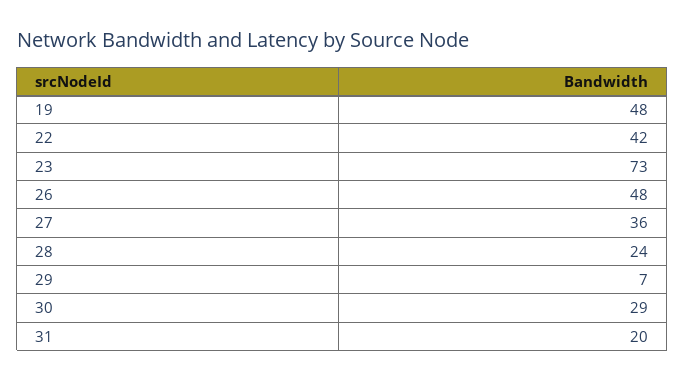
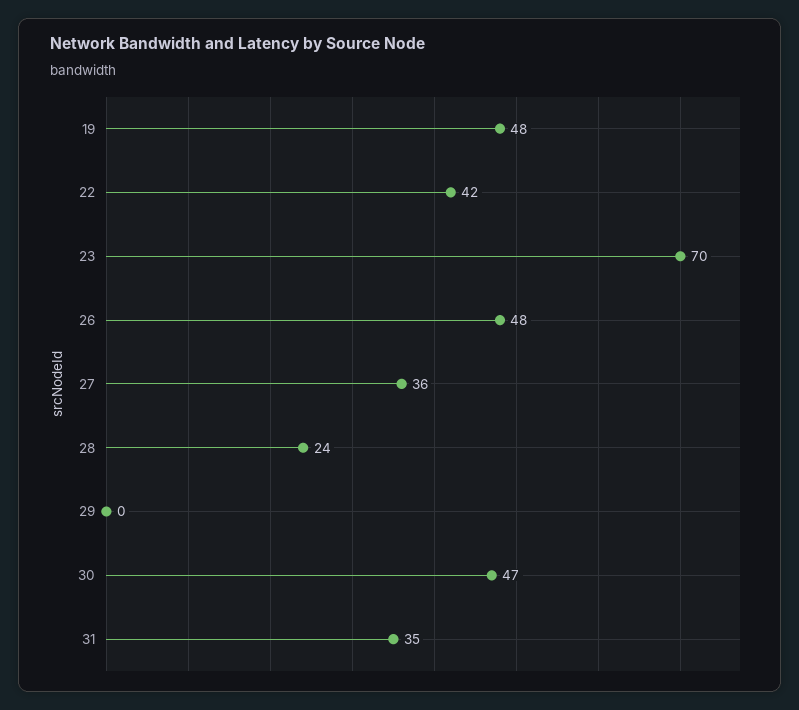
23: 73 -> 70
29: 7 -> 0
30: 29 -> 47
31: 20 -> 35

